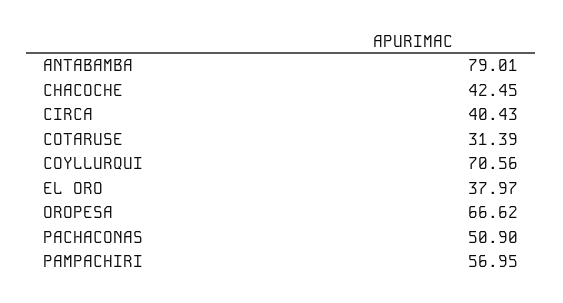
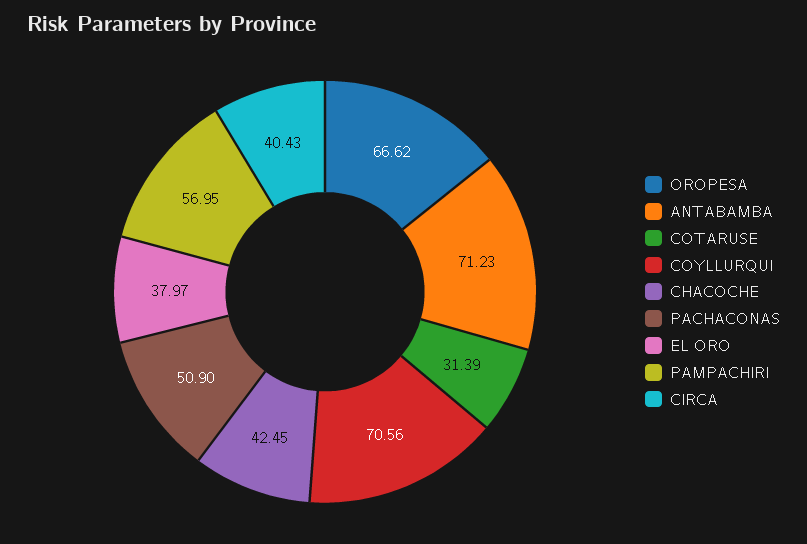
ANTABAMBA: 79.01 -> 71.23

